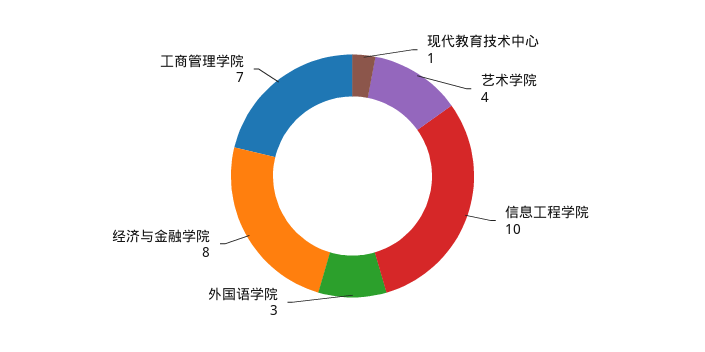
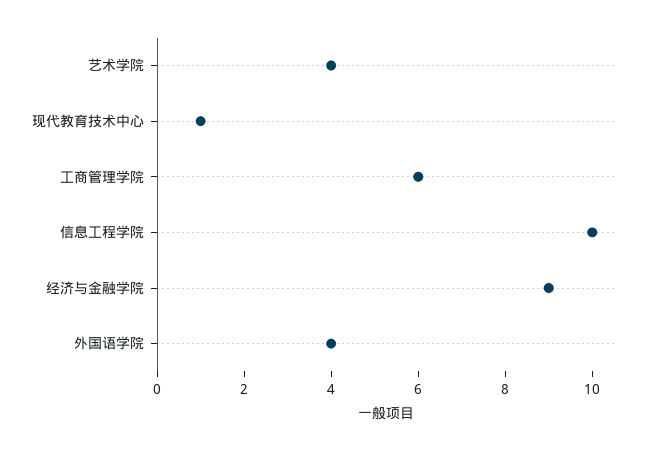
外国语学院: 3 -> 4
经济与金融学院: 8 -> 9
工商管理学院: 7 -> 6

